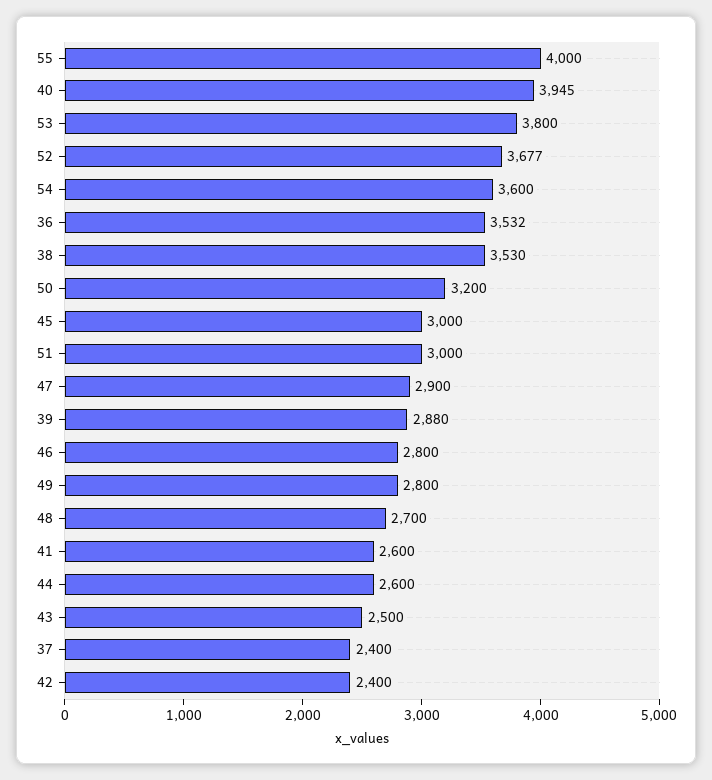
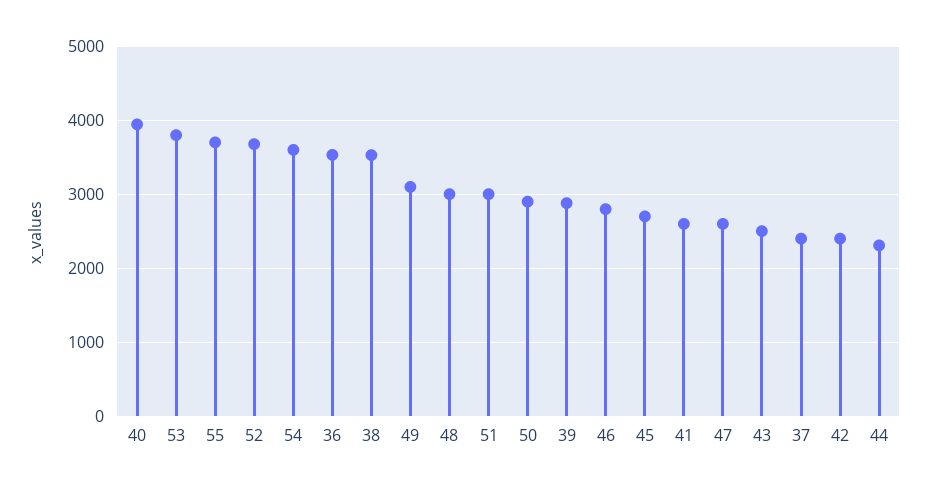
55: 4000 -> 3700
50: 3200 -> 2900
45: 3000 -> 2700
47: 2900 -> 2600
49: 2800 -> 3100
48: 2700 -> 3000
44: 2600 -> 2300

